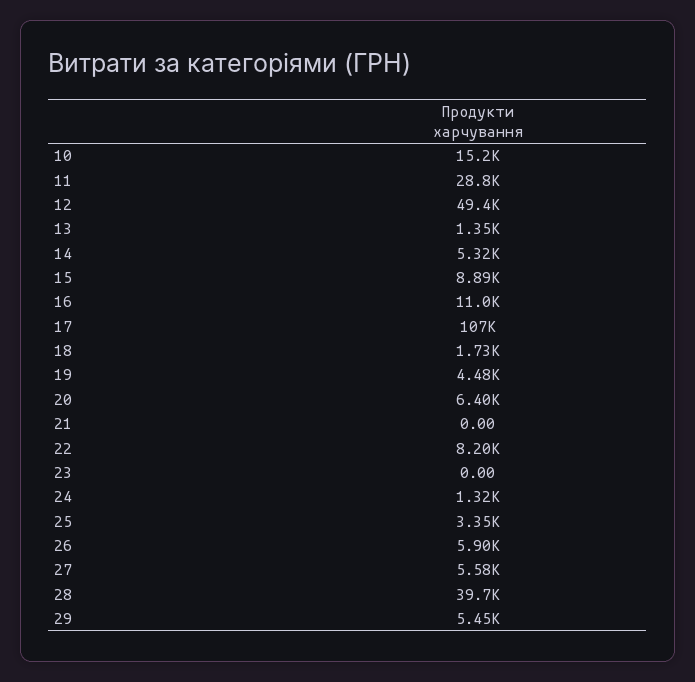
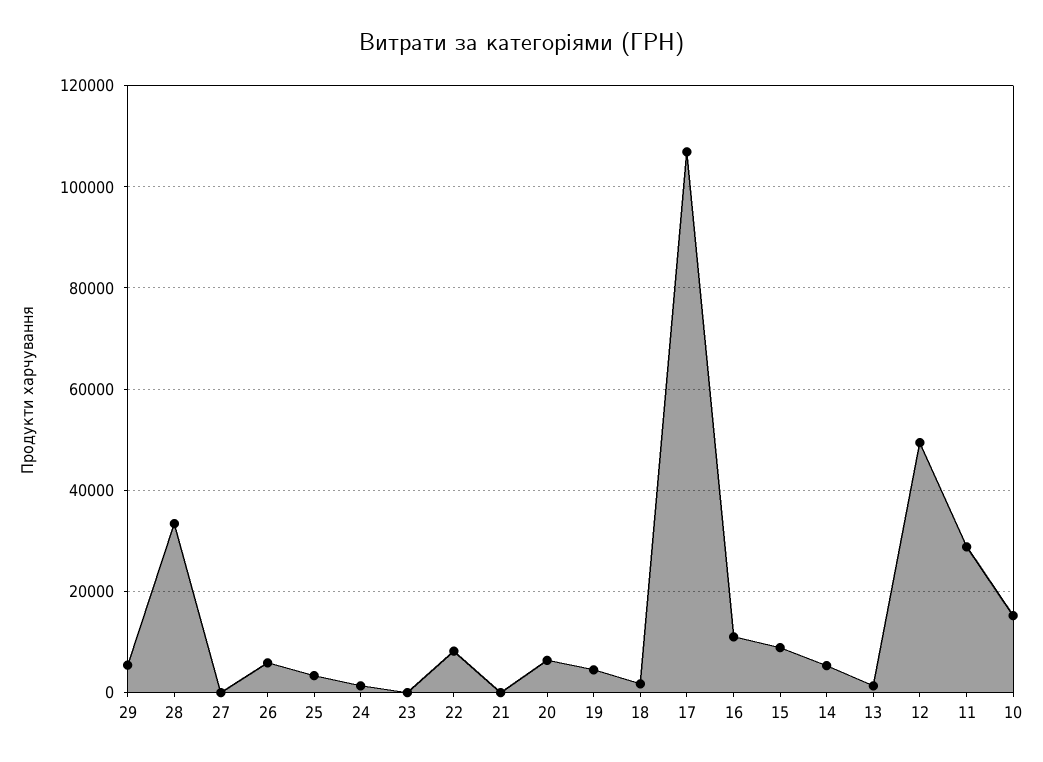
27: 5580 -> 0
28: 39700 -> 34000

